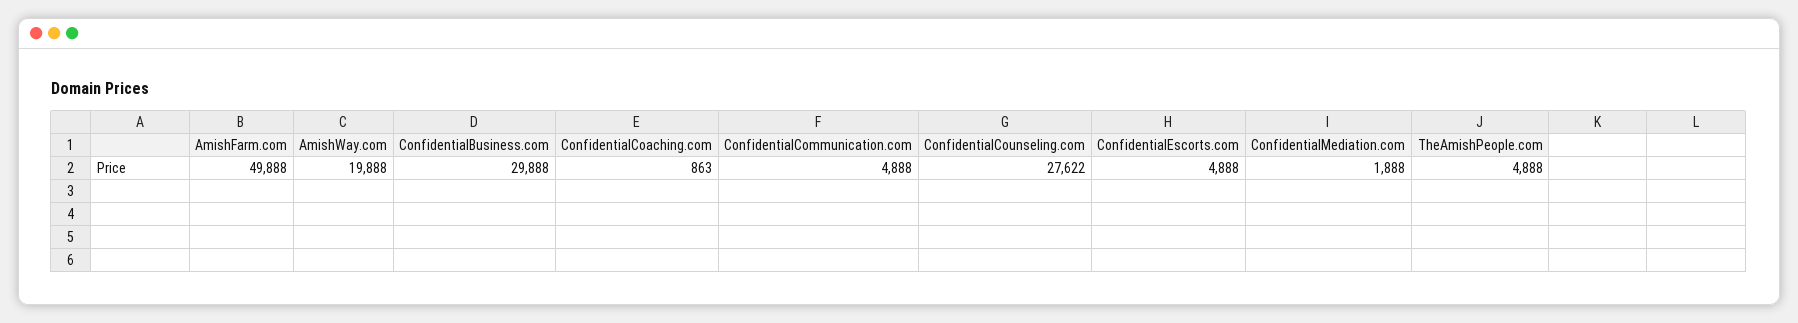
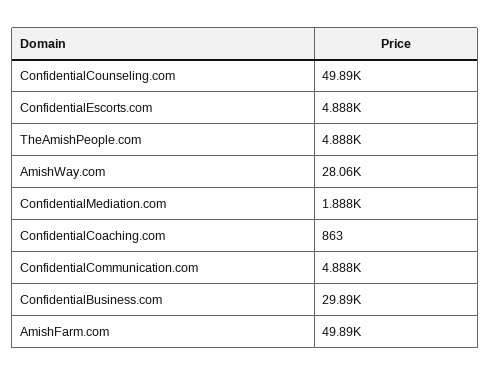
AmishWay.com: 19888 -> 28060
ConfidentialCounseling.com: 27622 -> 49890

